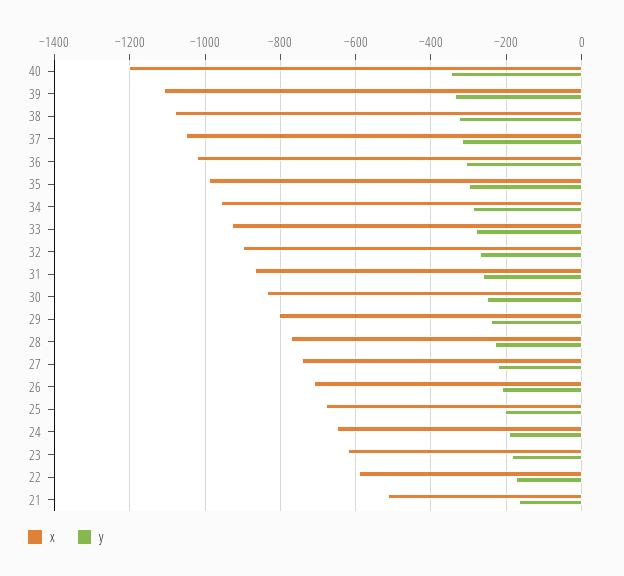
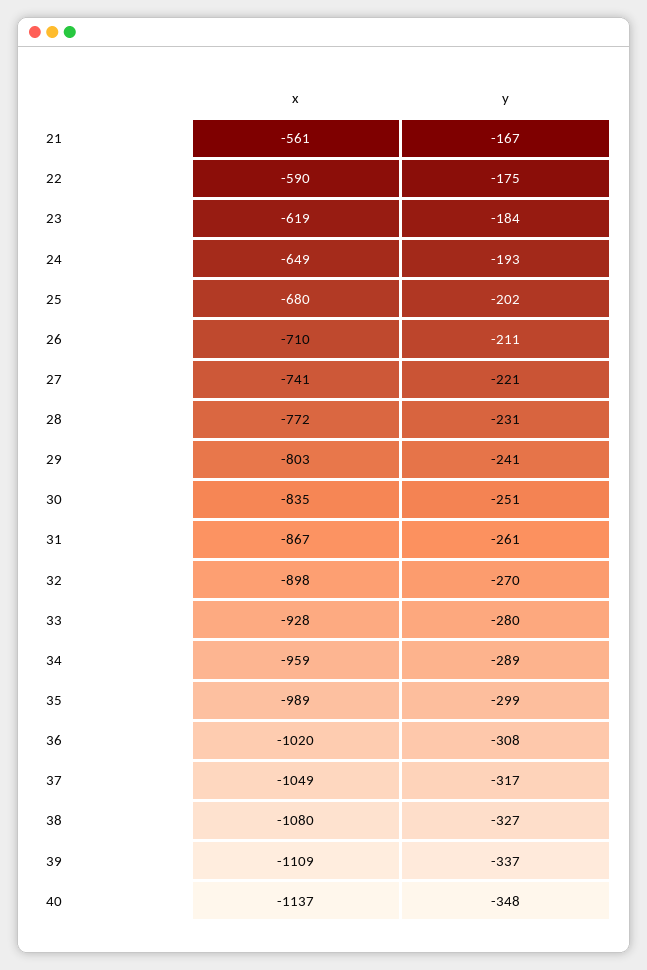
x, 40: -1200 -> -1137
x, 21: -520 -> -561

